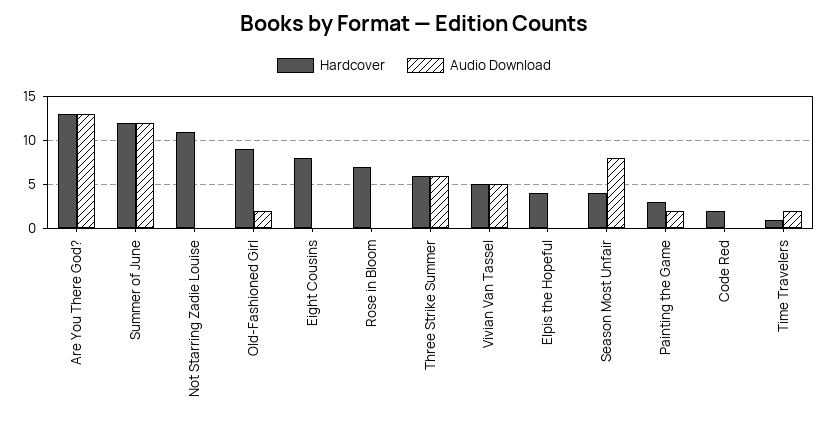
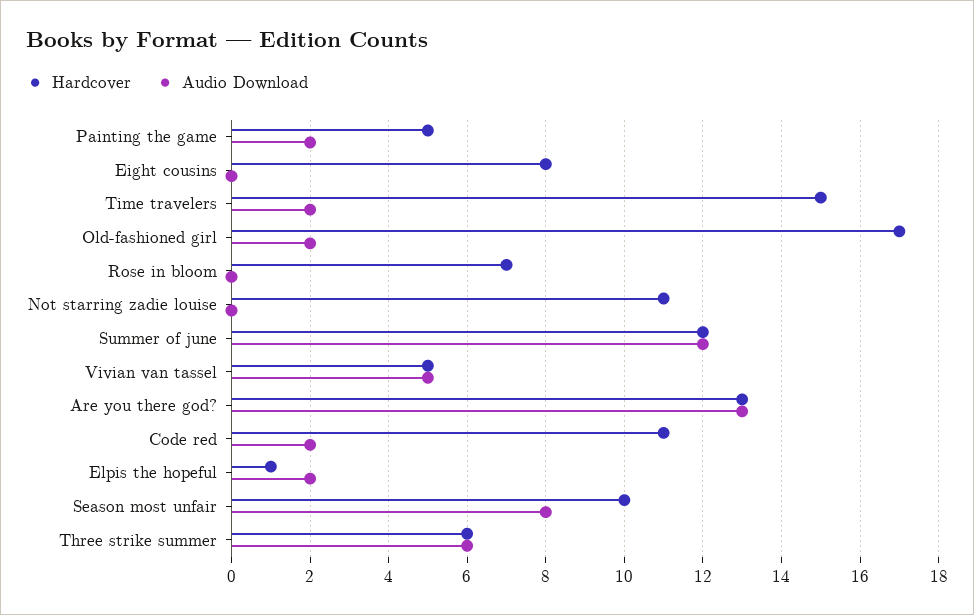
Hardcover, Old-Fashioned Girl: 9 -> 17
Hardcover, Elpis the Hopeful: 4 -> 1
Audio Download, Elpis the Hopeful: 0 -> 2
Hardcover, Season Most Unfair: 4 -> 10
Hardcover, Painting the Game: 3 -> 5
Hardcover, Code Red: 2 -> 11
Audio Download, Code Red: 0 -> 2
Hardcover, Time Travelers: 1 -> 15

